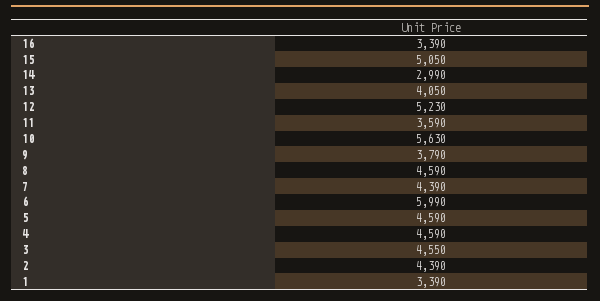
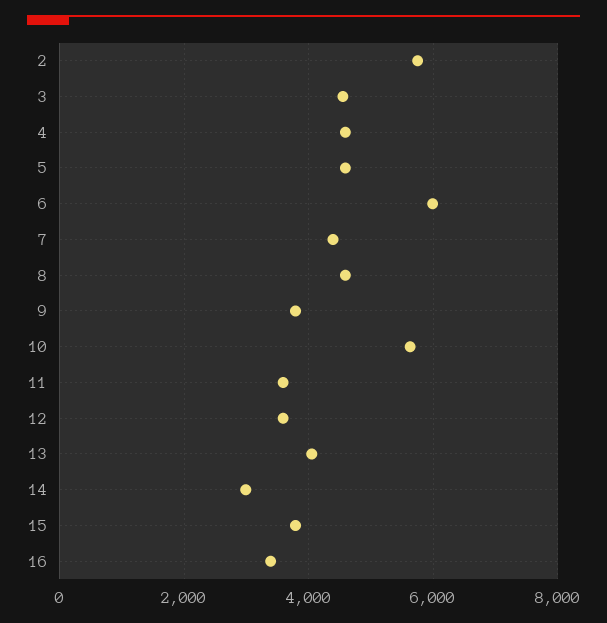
15: 5050 -> 3800
12: 5230 -> 3600
2: 4390 -> 5800
1: 3390 -> none

